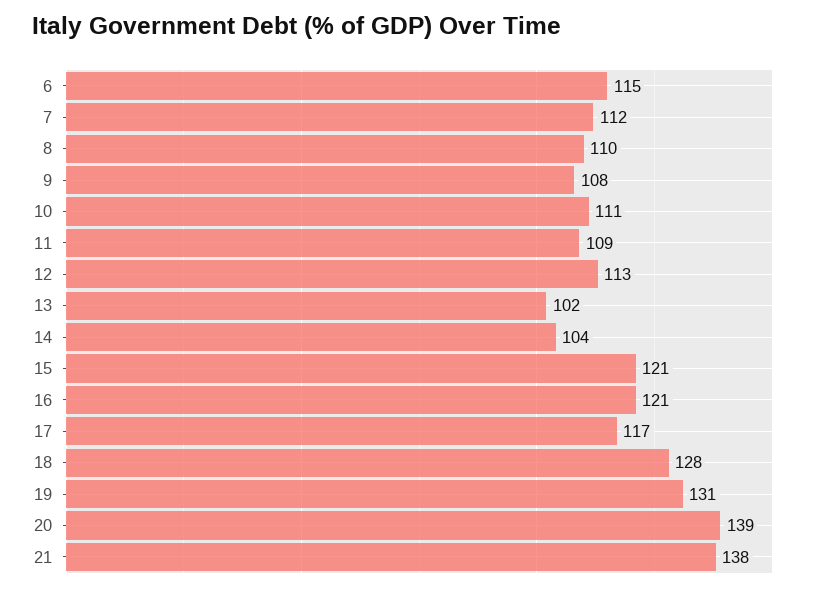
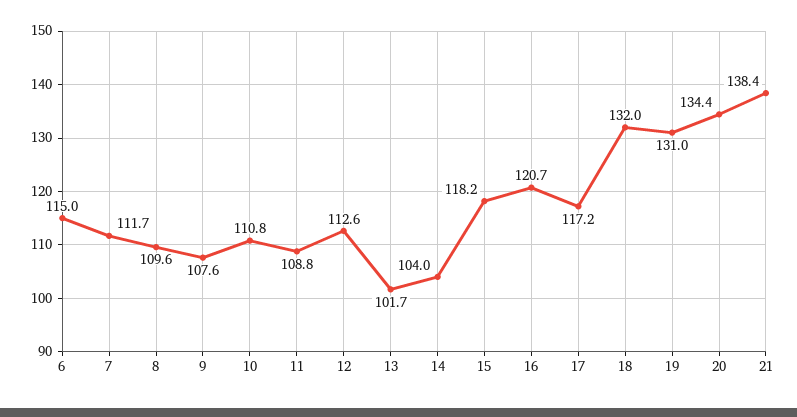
15: 121 -> 118.2
18: 128 -> 132
20: 139 -> 134.4

